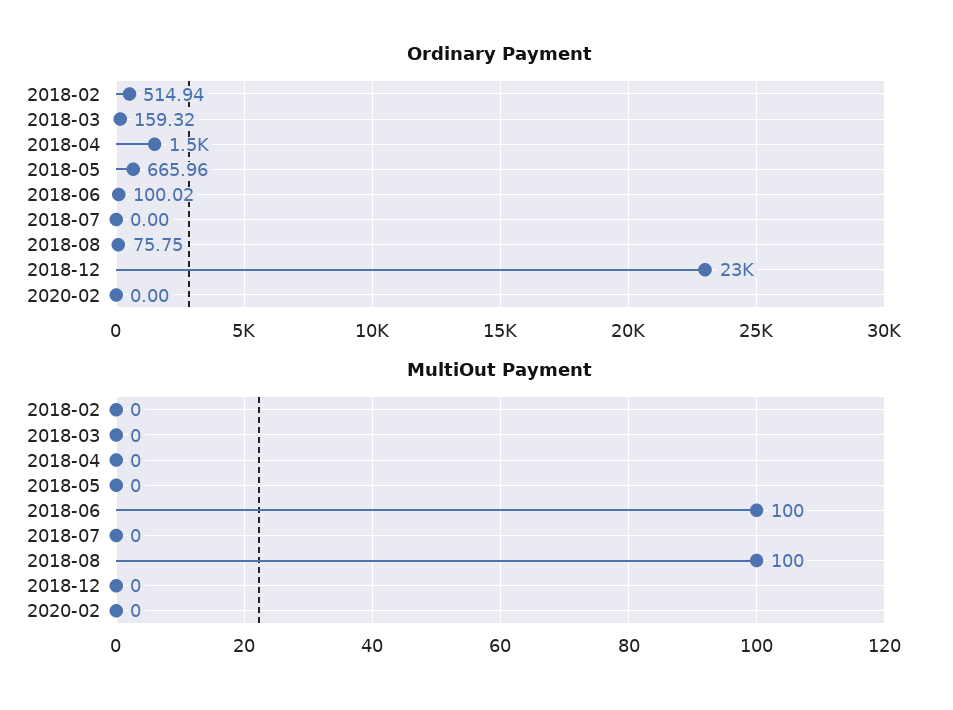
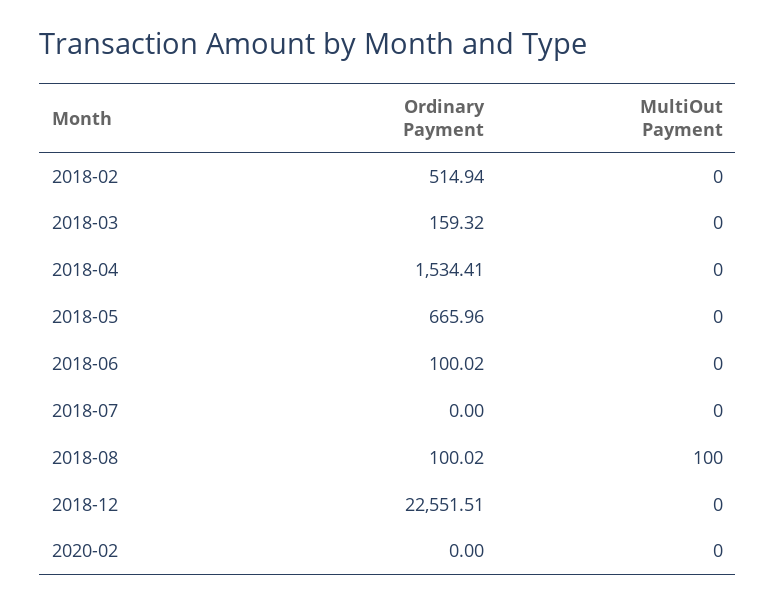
Ordinary Payment, 2018-08: 75.75 -> 100.02
MultiOut Payment, 2018-06: 100 -> 0

